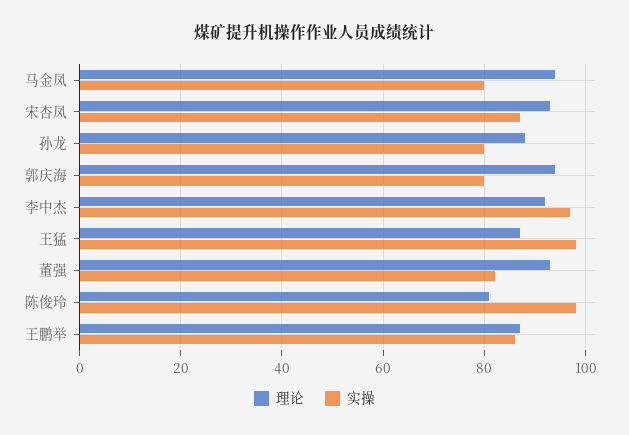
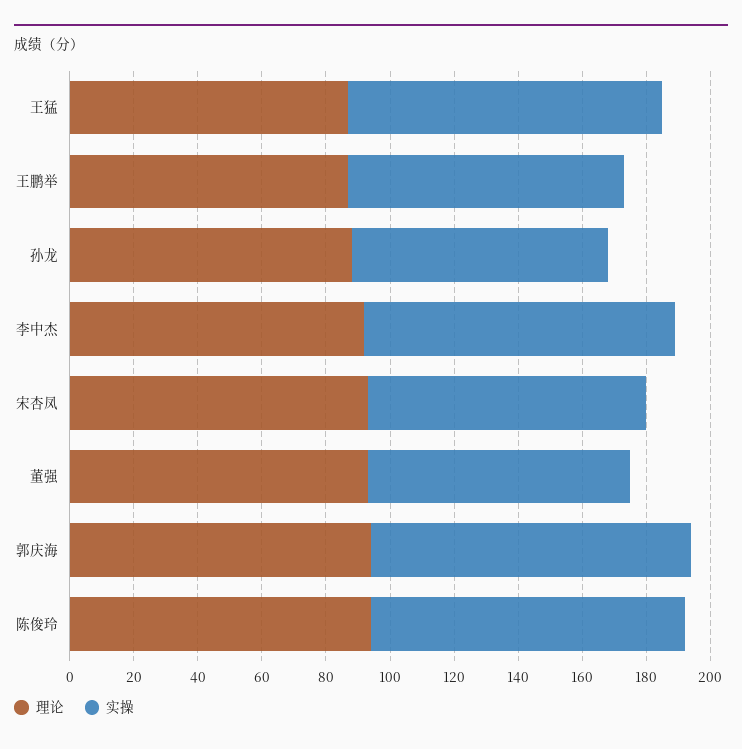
理论, 马金凤: 95 -> none
实操, 马金凤: 80 -> none
实操, 郭庆海: 80 -> 100
理论, 陈俊玲: 80 -> 95

